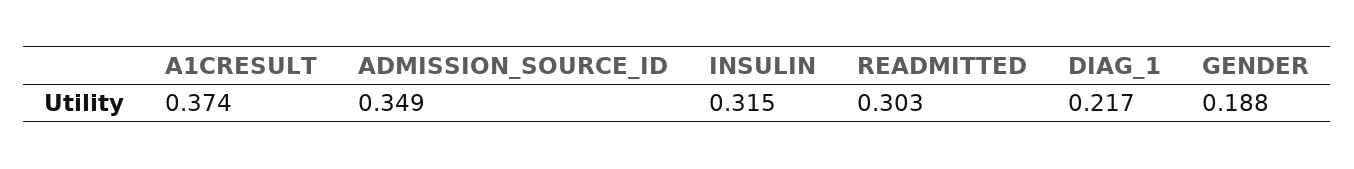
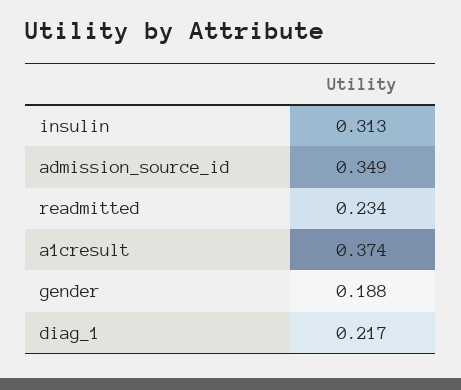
INSULIN: 0.315 -> 0.313
READMITTED: 0.303 -> 0.234

